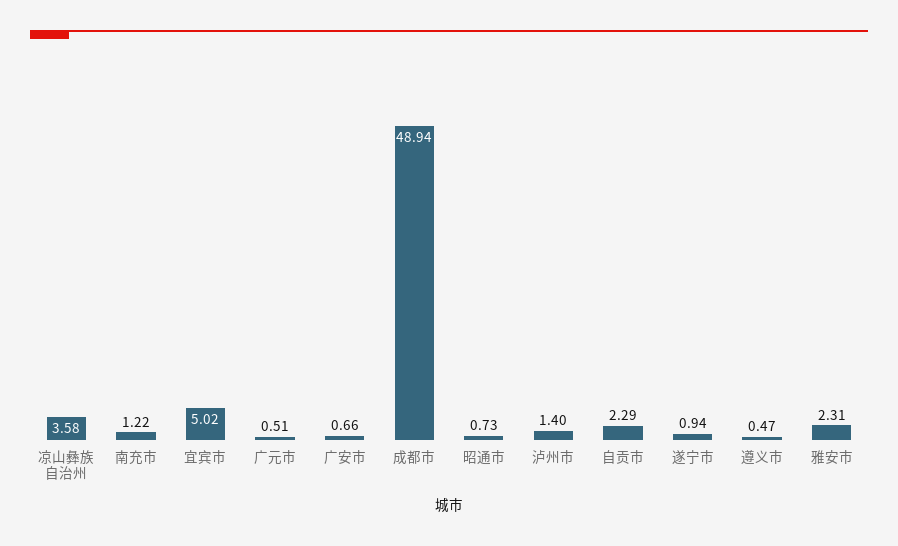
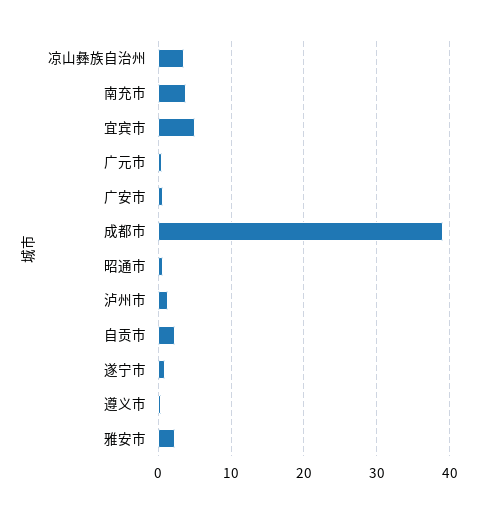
南充市: 1.22 -> 4
成都市: 48.94 -> 39

